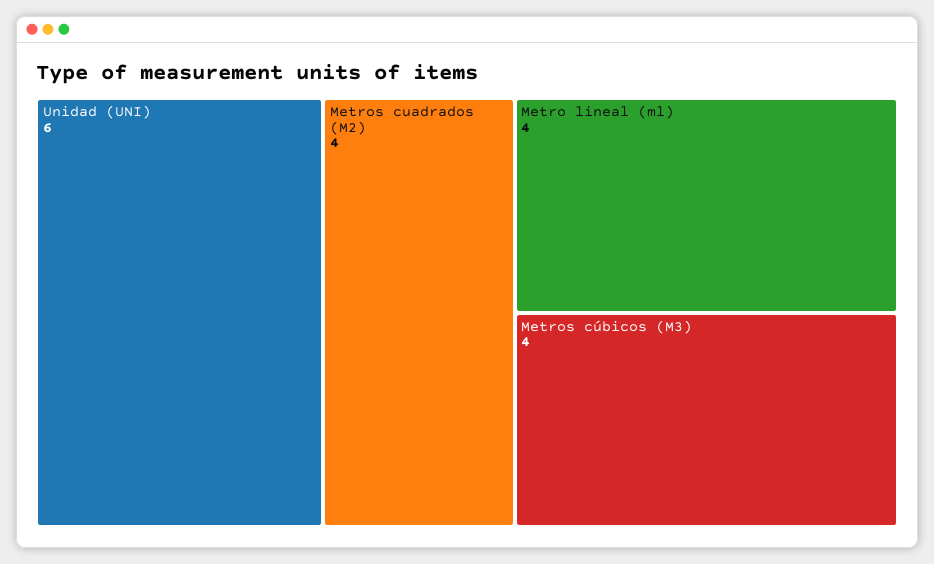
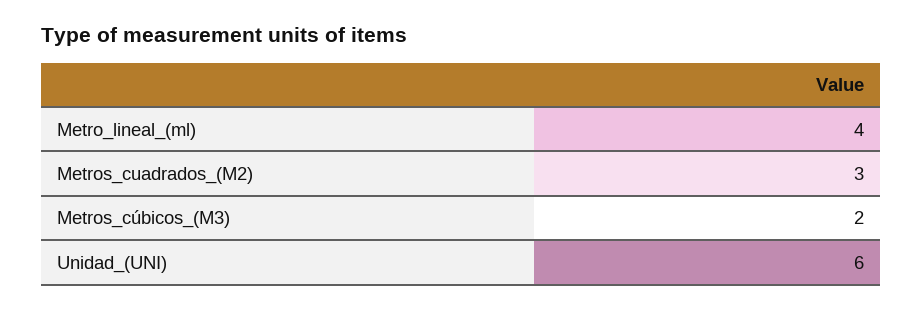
Metros cuadrados (M2): 4 -> 3
Metros cúbicos (M3): 4 -> 2

